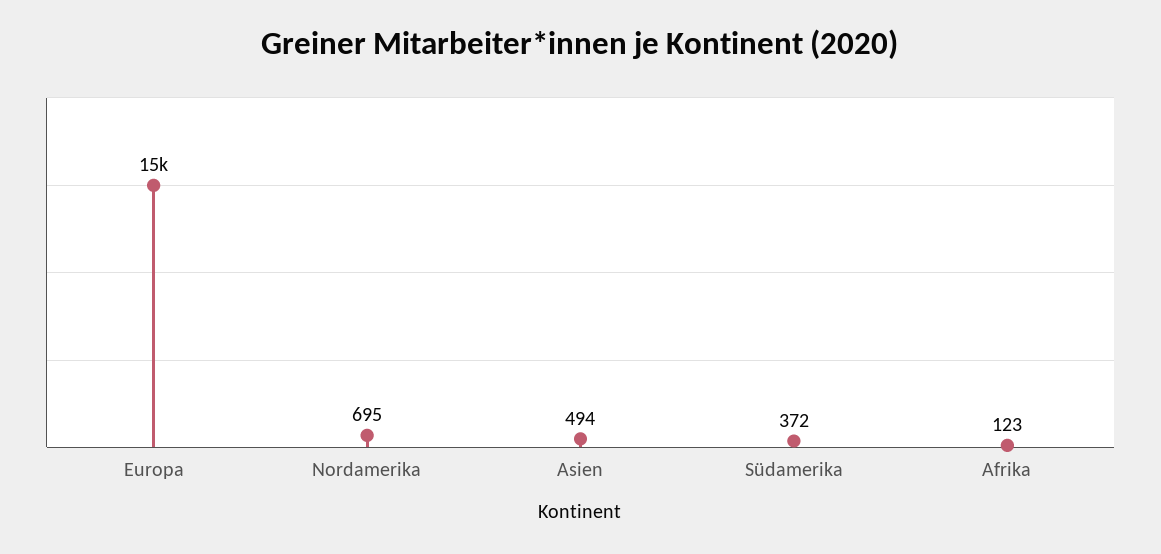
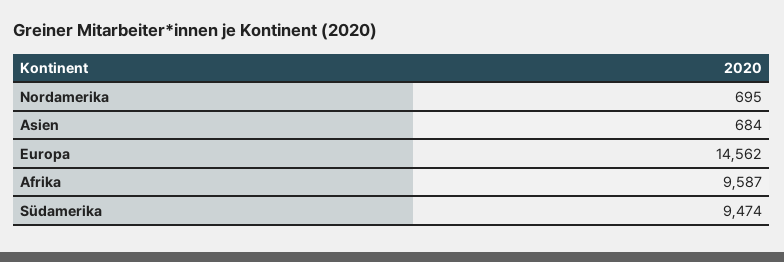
Asien: 494 -> 684
Südamerika: 372 -> 9474
Afrika: 123 -> 9587

